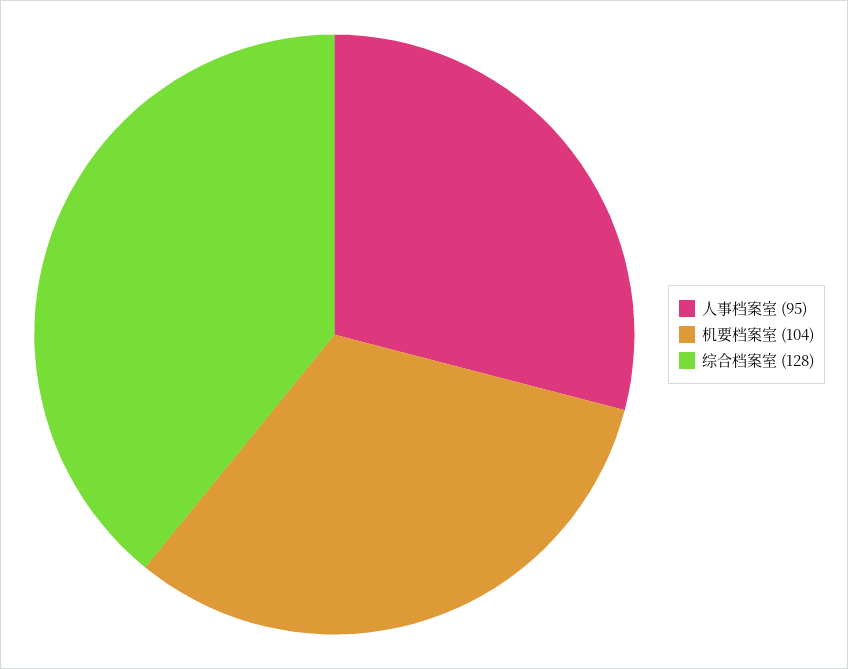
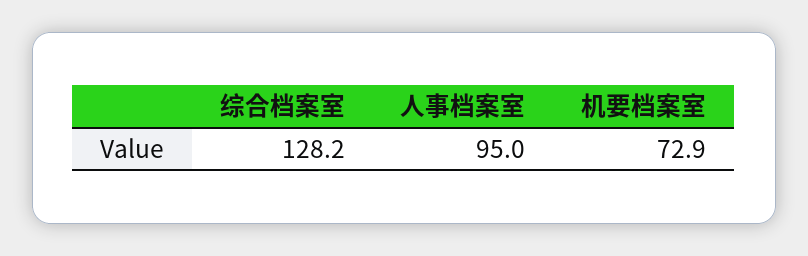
机要档案室: 104 -> 72.9

